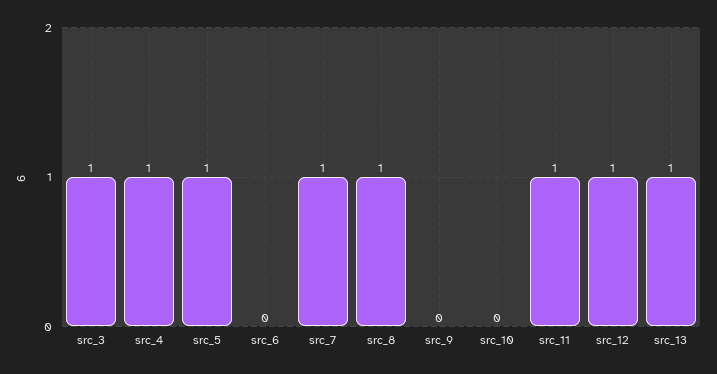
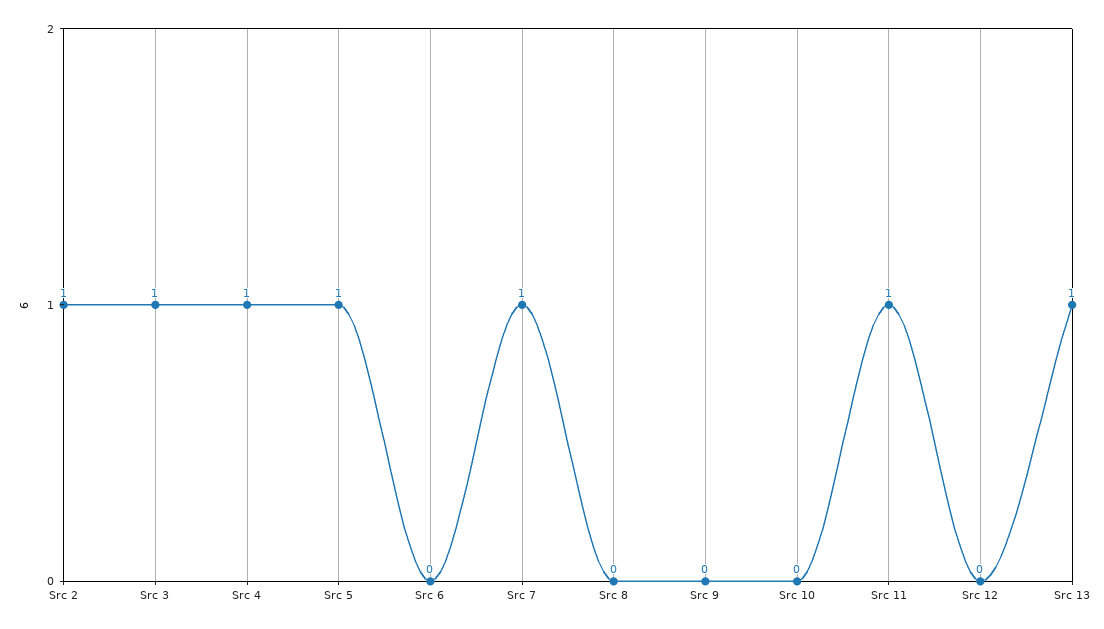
src_8: 1 -> 0
src_12: 1 -> 0
Src 2: none -> 1

